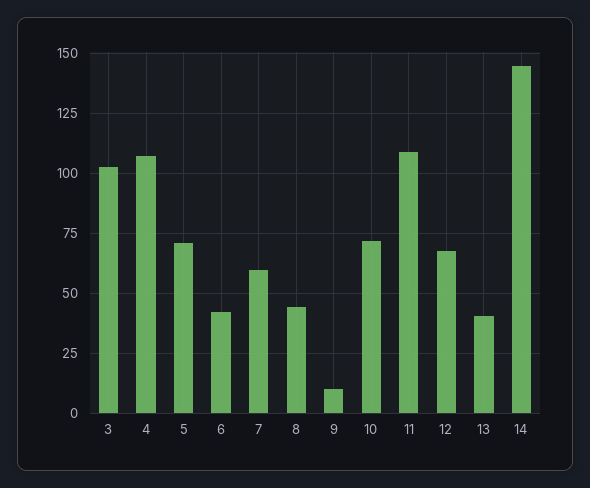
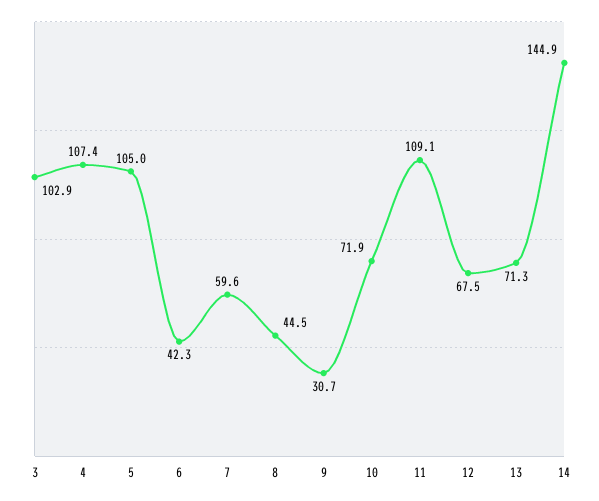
5: 70 -> 105
9: 10 -> 30.7
13: 40 -> 71.3

